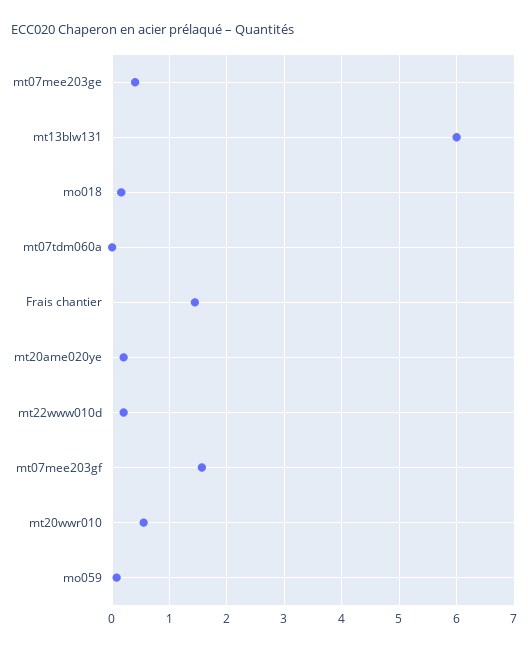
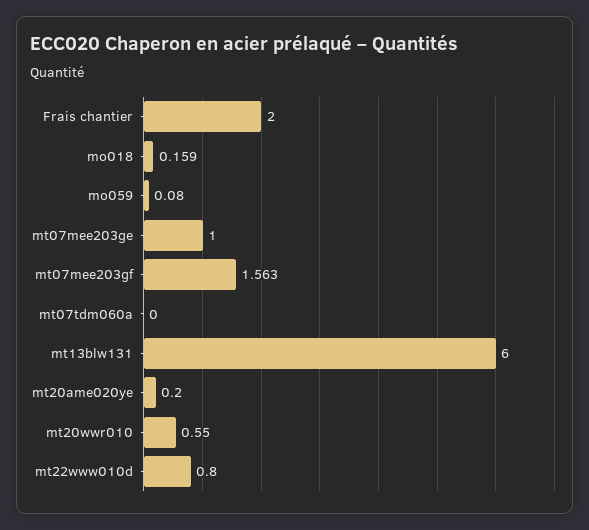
mt07mee203ge: 0.4 -> 1
Frais chantier: 1.4 -> 2
mt22www010d: 0.2 -> 0.8

